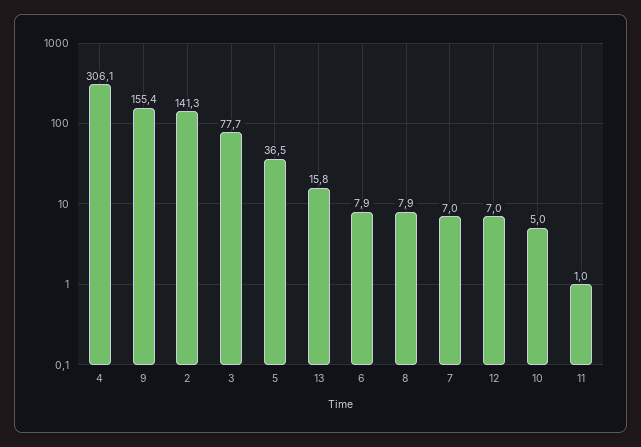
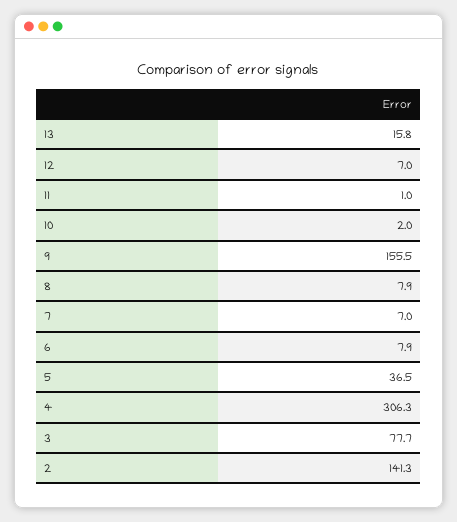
4: 306.1 -> 306.3
9: 155.4 -> 155.5
10: 5 -> 2

